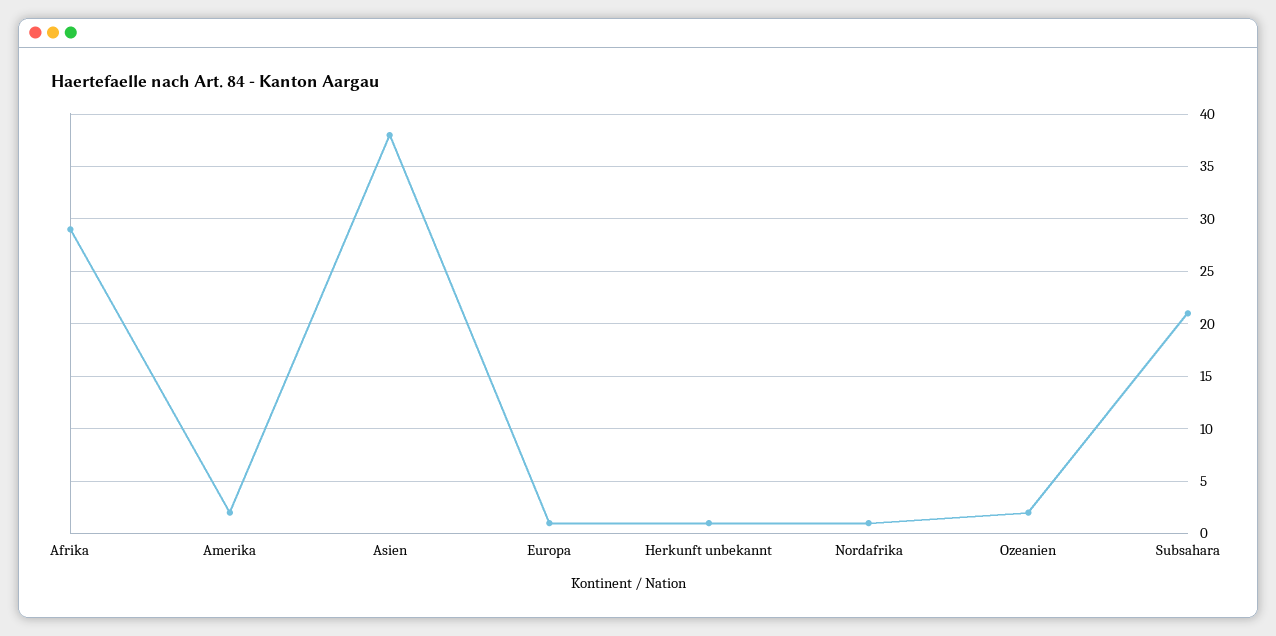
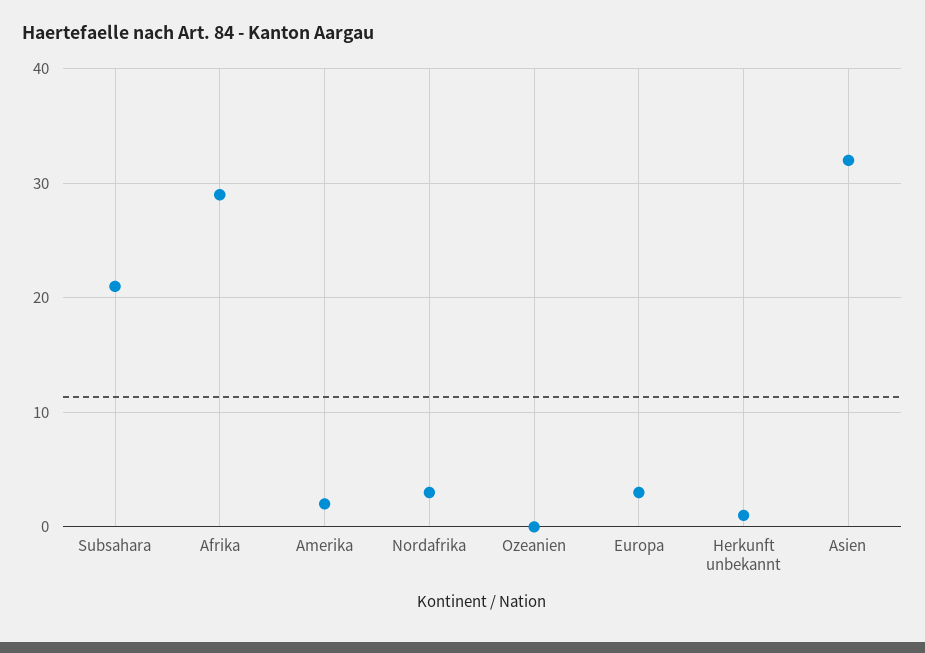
Asien: 38 -> 32
Europa: 1 -> 3
Nordafrika: 1 -> 3
Ozeanien: 2 -> 0

